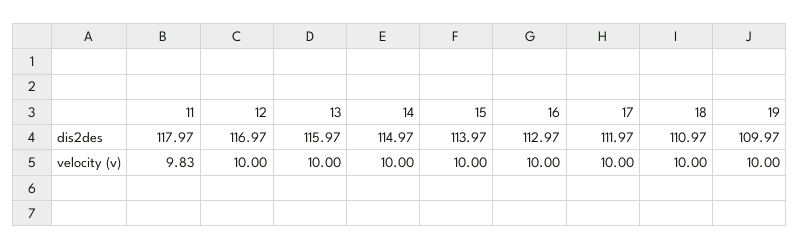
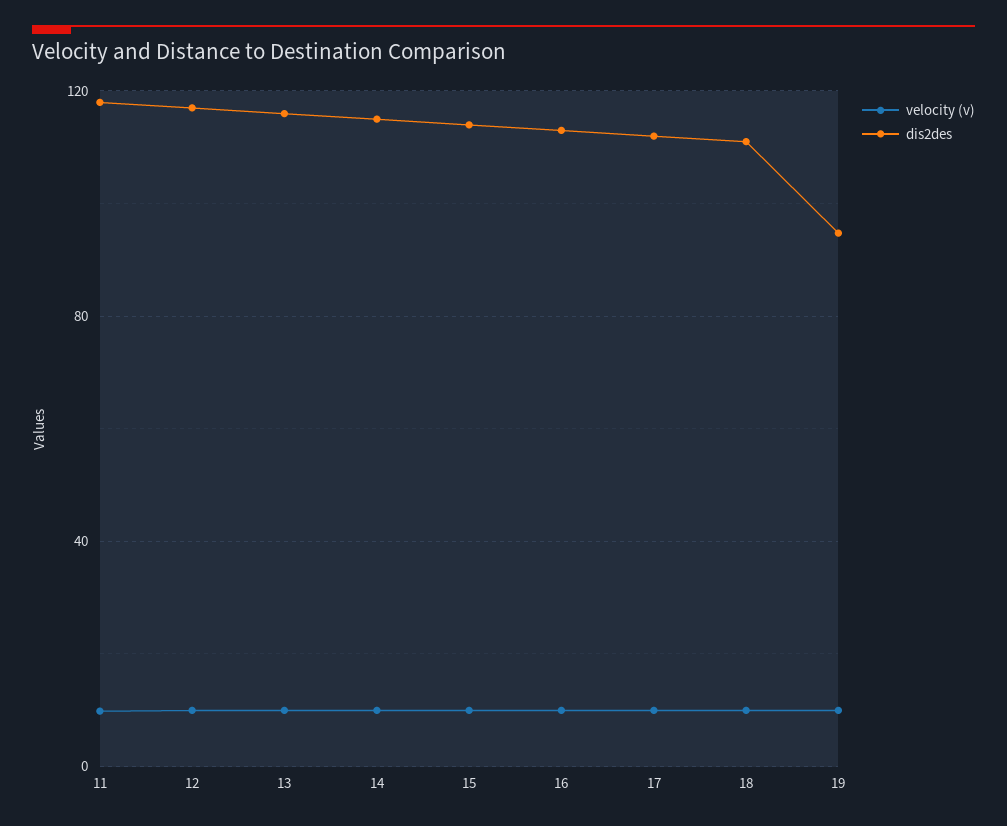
dis2des, 19: 109.97 -> 95

